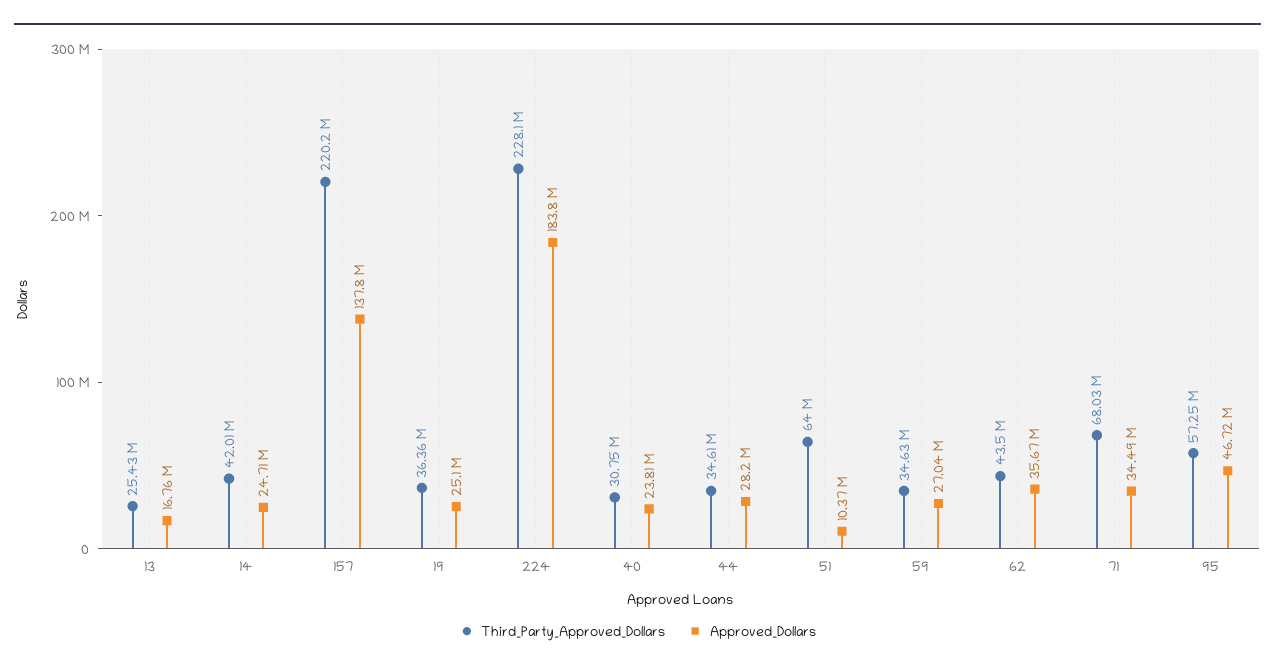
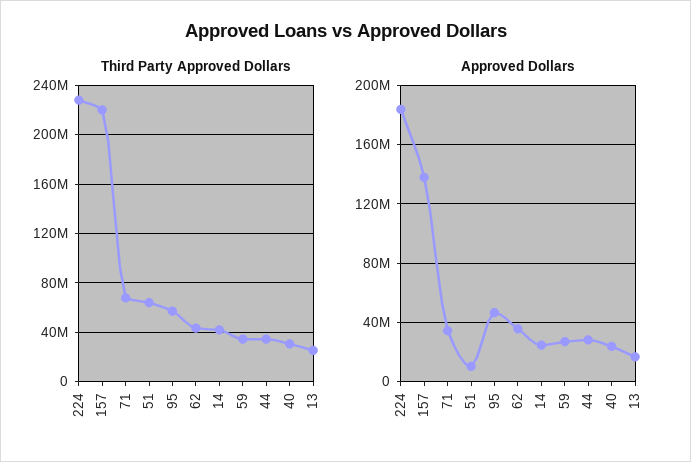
Third_Party_Approved_Dollars, 19: 36360000 -> none
Approved_Dollars, 19: 25100000 -> none

